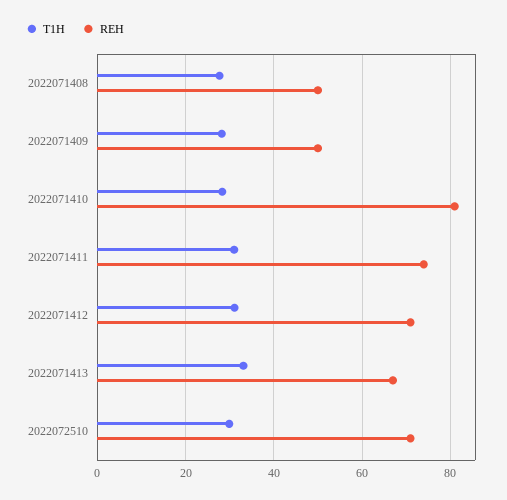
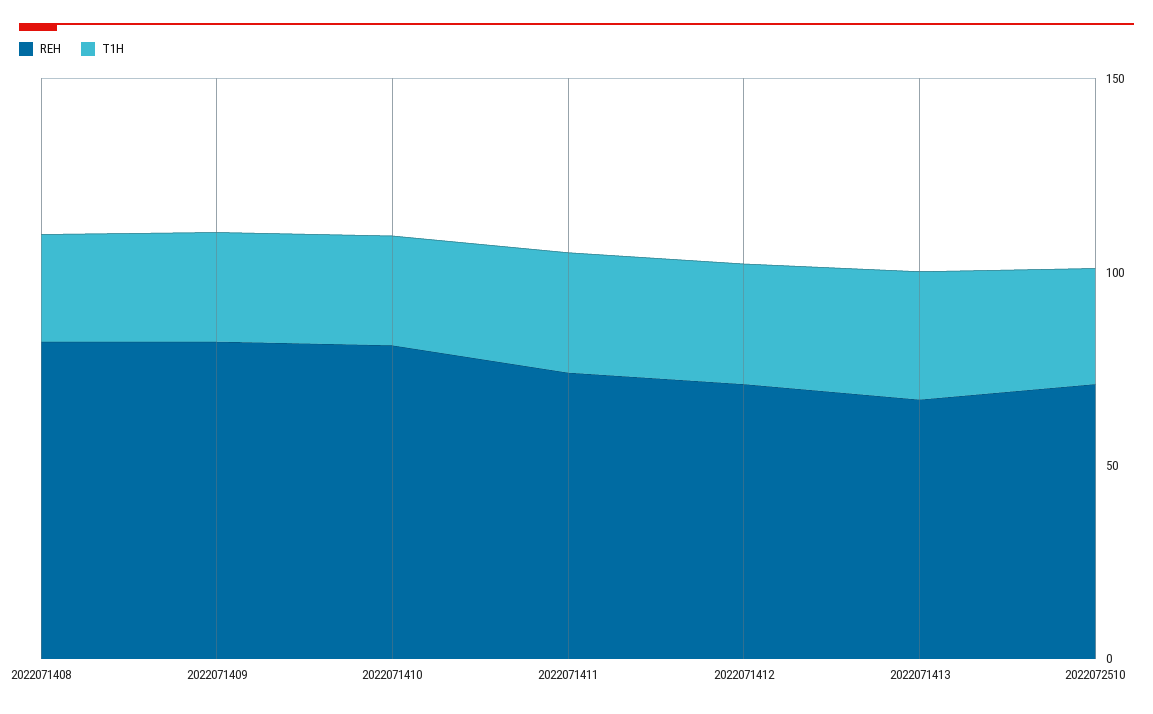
REH, 2022071408: 50 -> 80
REH, 2022071409: 50 -> 80

